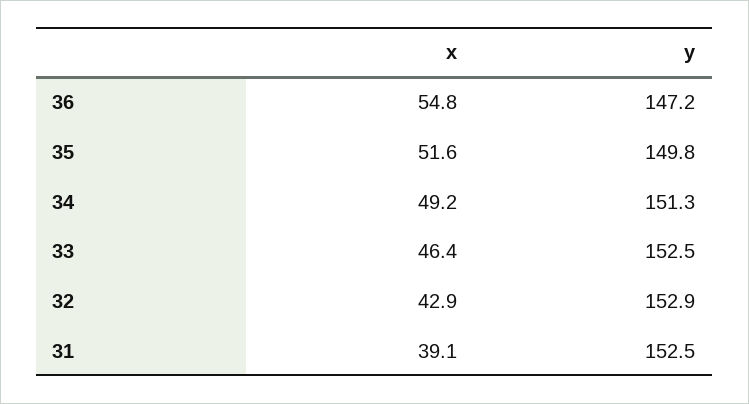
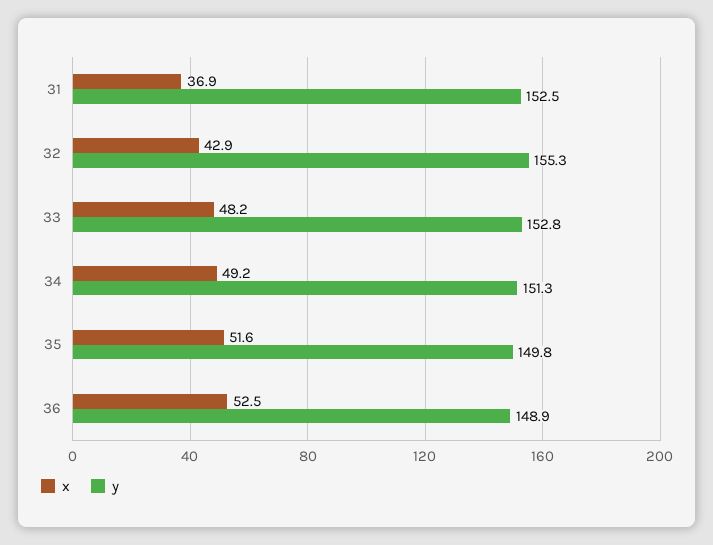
x, 36: 54.8 -> 52.5
y, 36: 147.2 -> 148.9
x, 33: 46.4 -> 48.2
y, 33: 152.5 -> 152.8
y, 32: 152.9 -> 155.3
x, 31: 39.1 -> 36.9

